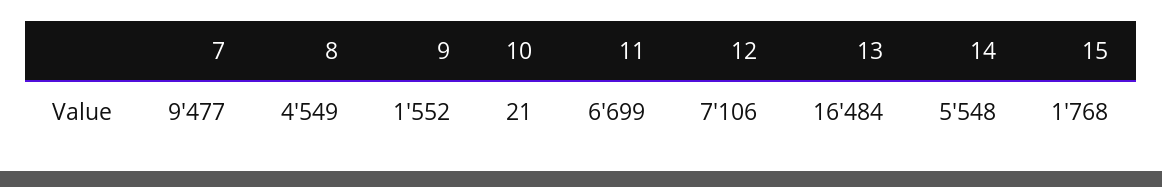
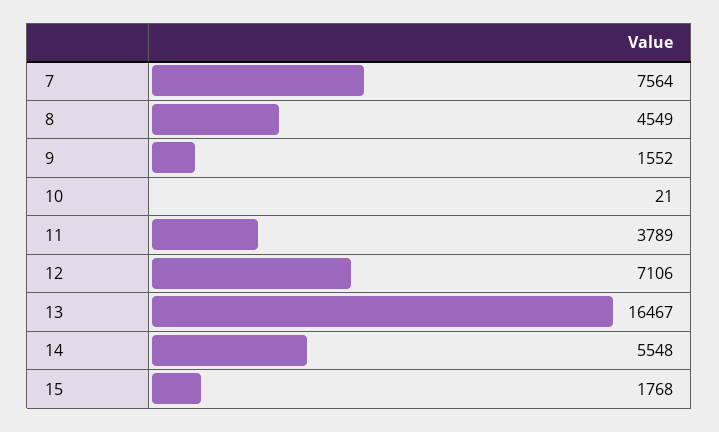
7: 9477 -> 7564
11: 6699 -> 3789
13: 16484 -> 16467

